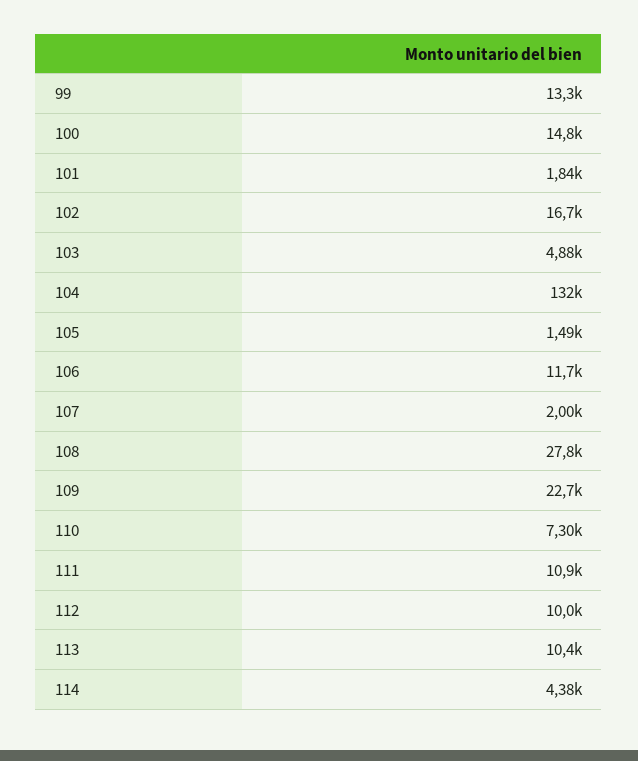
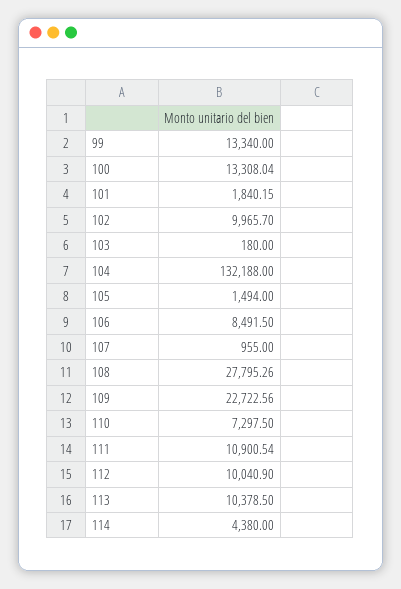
100: 14800 -> 13308.04
102: 16700 -> 9965.7
103: 4880 -> 180
106: 11700 -> 8491.5
107: 2000 -> 955

